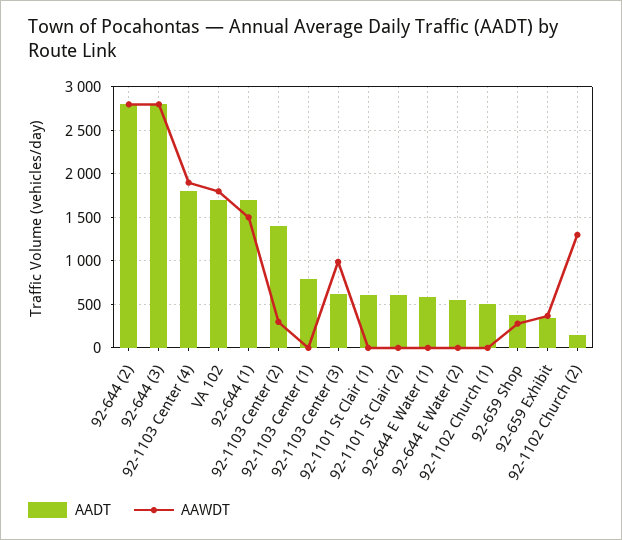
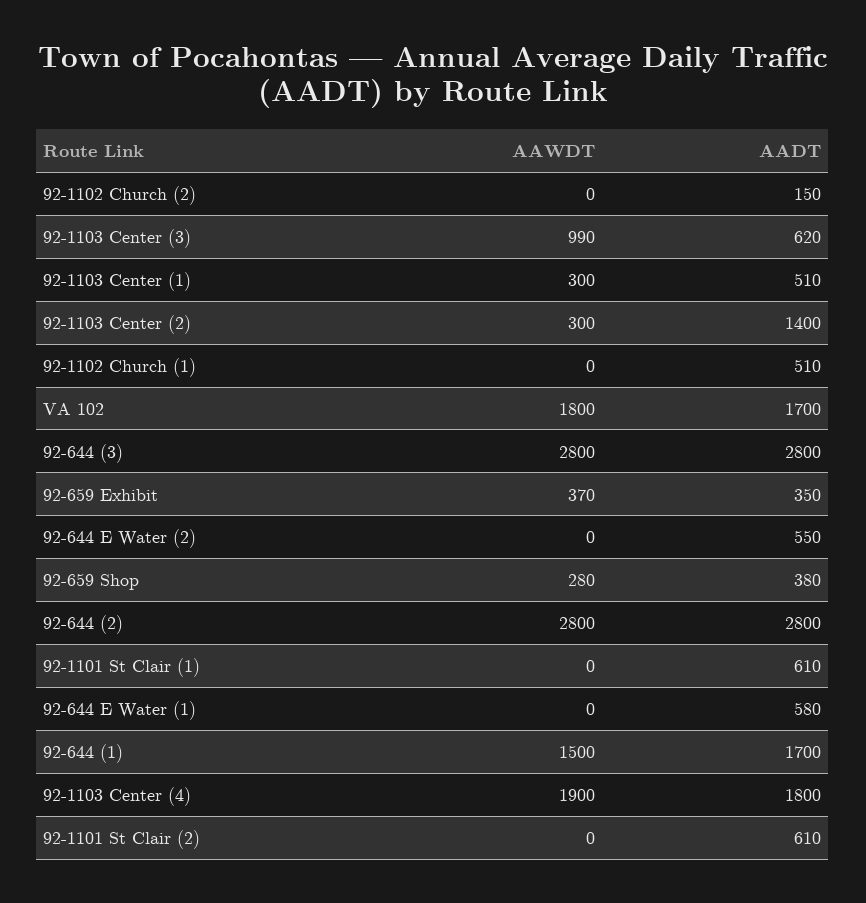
AADT, 92-1103 Center (1): 800 -> 510
AAWDT, 92-1103 Center (1): 0 -> 300
AAWDT, 92-1102 Church (2): 1300 -> 0

